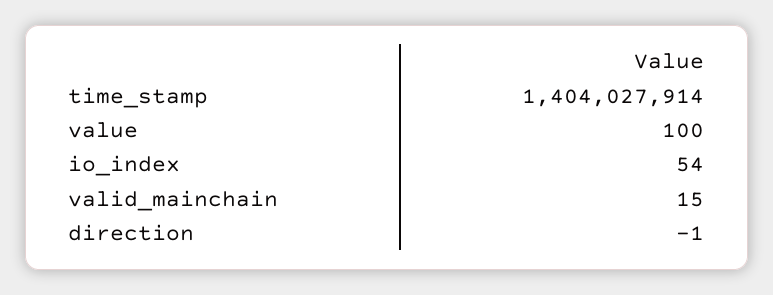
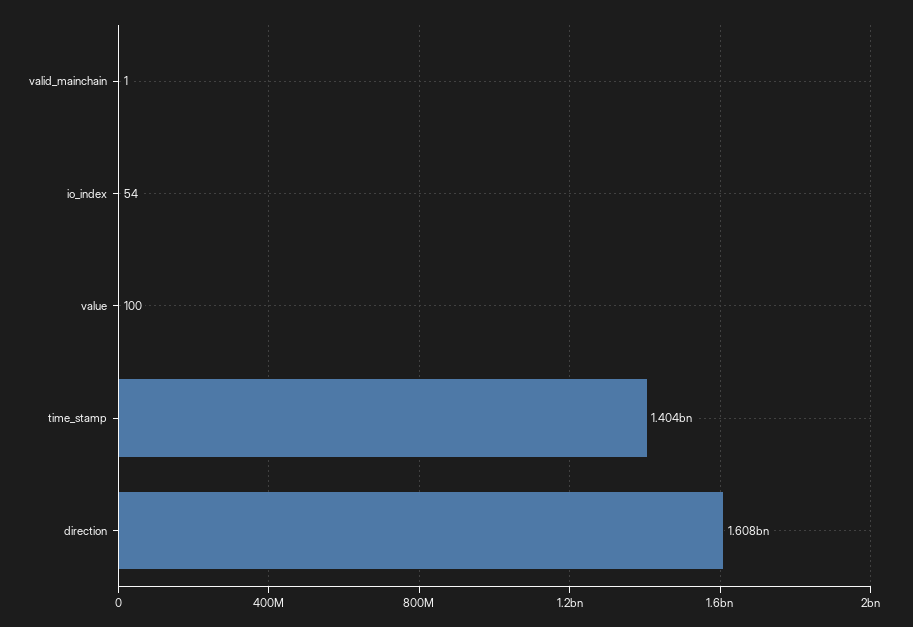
valid_mainchain: 15 -> 1
direction: -1 -> 1608000000

